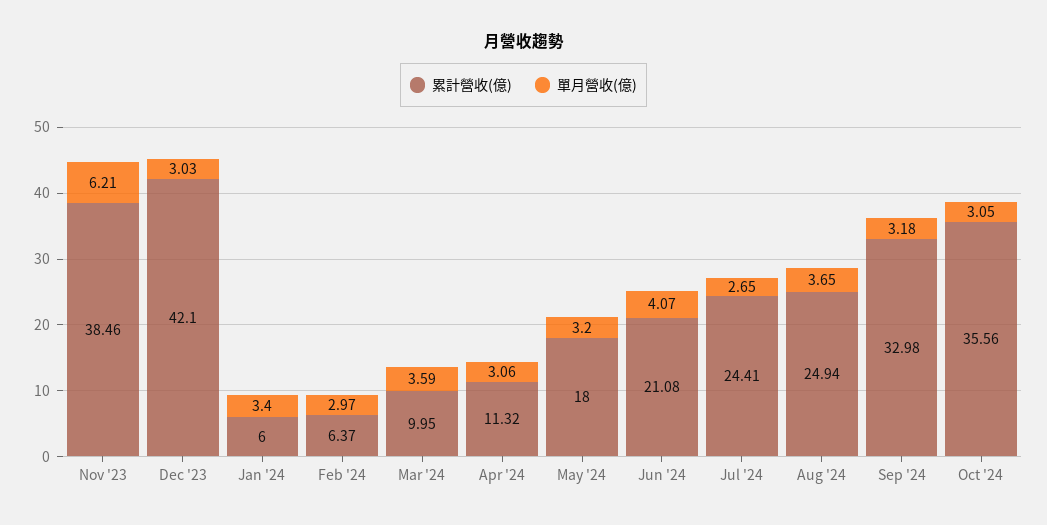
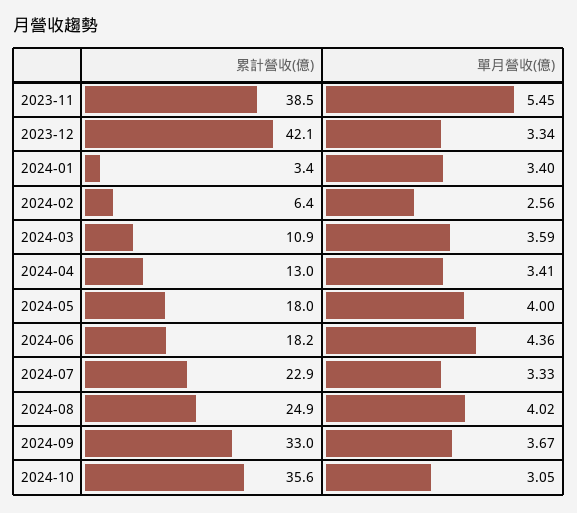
單月營收(億), Nov '23: 6.21 -> 5.45
單月營收(億), Dec '23: 3.03 -> 3.34
累計營收(億), Jan '24: 6 -> 3.4
單月營收(億), Feb '24: 2.97 -> 2.56
累計營收(億), Mar '24: 9.95 -> 10.9
累計營收(億), Apr '24: 11.32 -> 13
單月營收(億), Apr '24: 3.06 -> 3.41
單月營收(億), May '24: 3.2 -> 4
累計營收(億), Jun '24: 21.08 -> 18.2
單月營收(億), Jun '24: 4.07 -> 4.36
累計營收(億), Jul '24: 24.41 -> 22.9
單月營收(億), Jul '24: 2.65 -> 3.33
單月營收(億), Aug '24: 3.65 -> 4.02
單月營收(億), Sep '24: 3.18 -> 3.67

